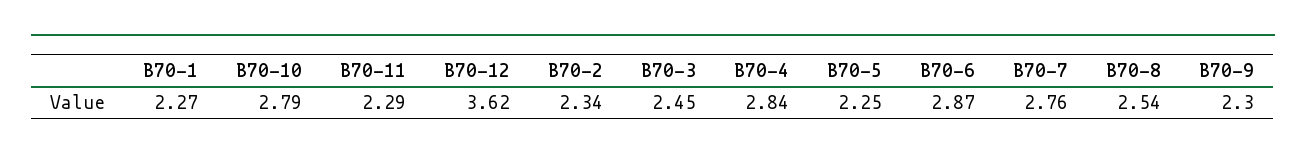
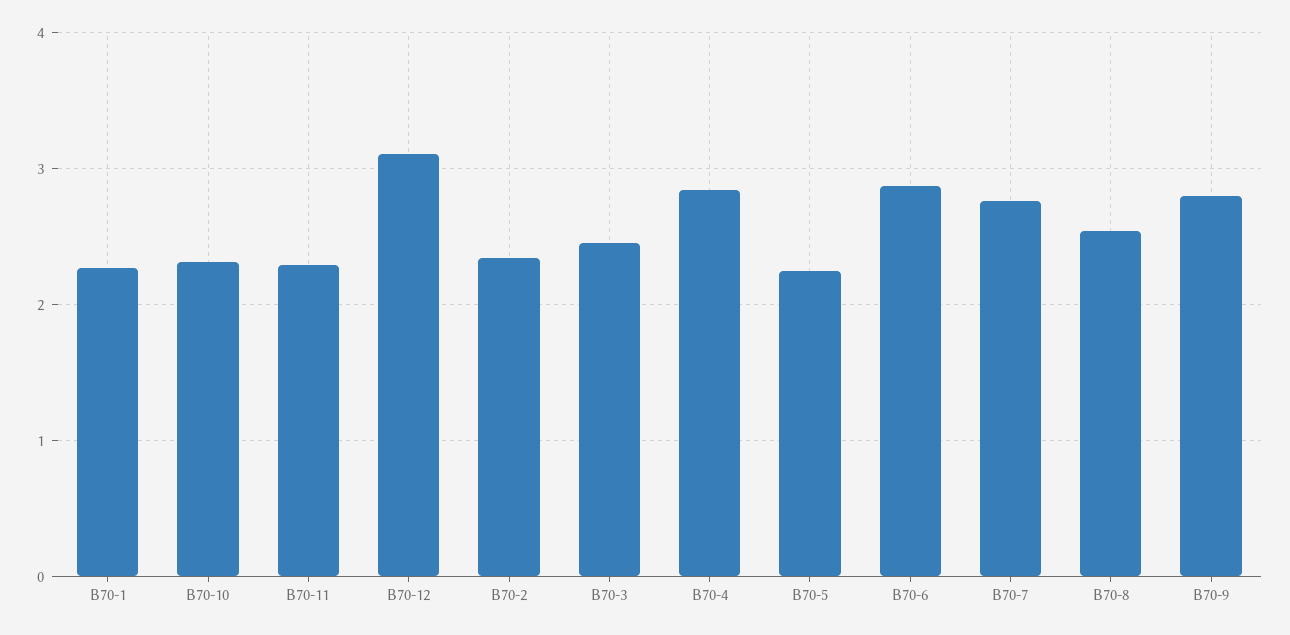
В70-10: 2.79 -> 2.3
В70-12: 3.62 -> 3.1
В70-9: 2.3 -> 2.8

